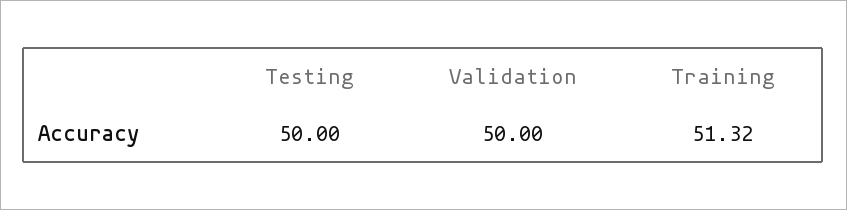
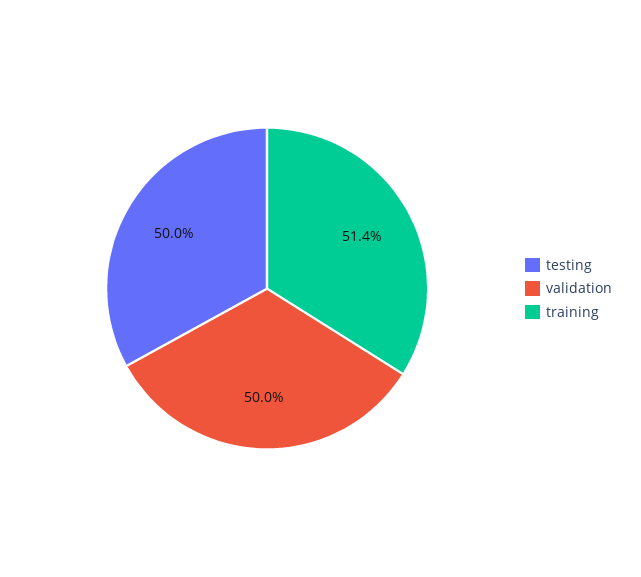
Training: 51.32 -> 51.4

